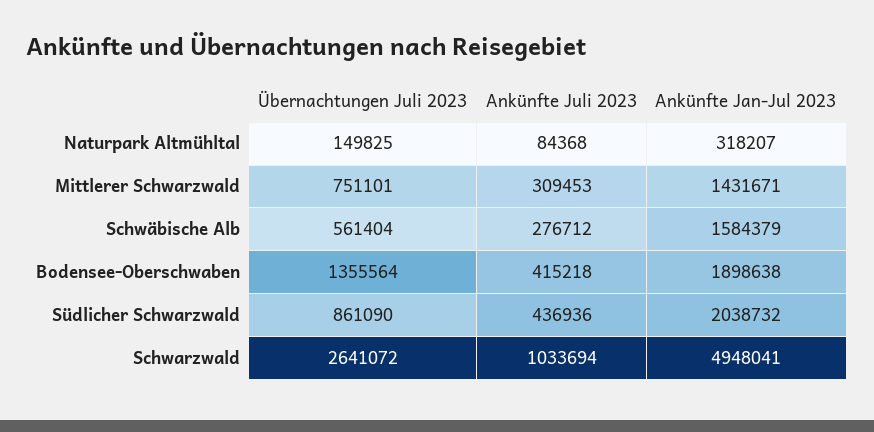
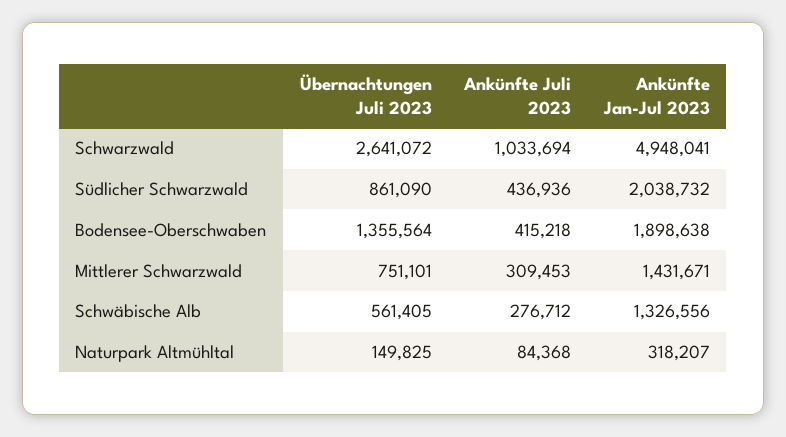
Übernachtungen Juli 2023, Schwäbische Alb: 561404 -> 561405
Ankünfte Jan-Jul 2023, Schwäbische Alb: 1584379 -> 1326556

